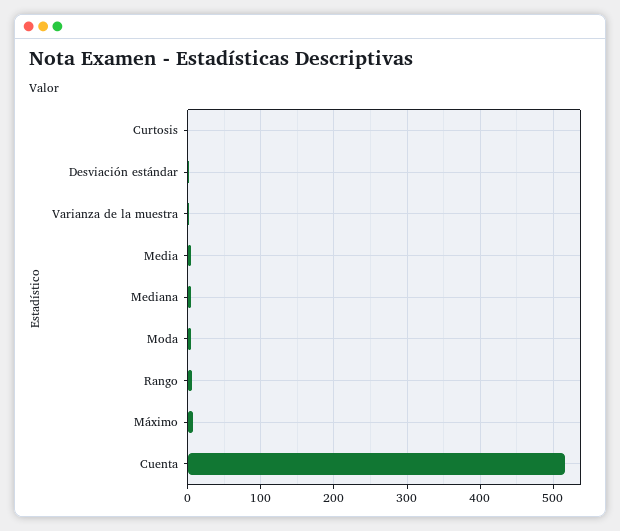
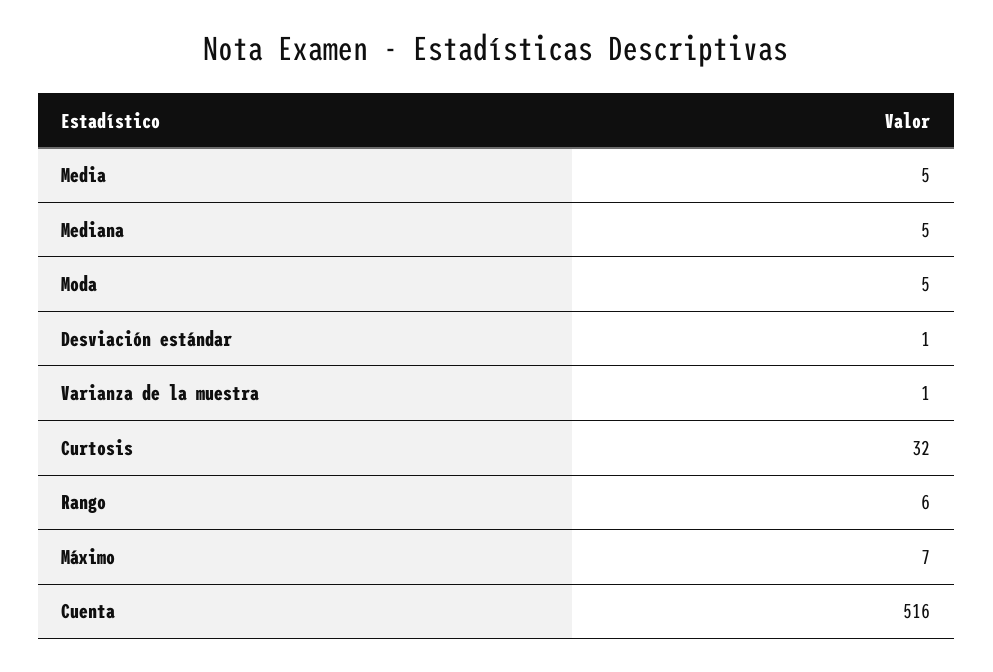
Curtosis: 0 -> 32

